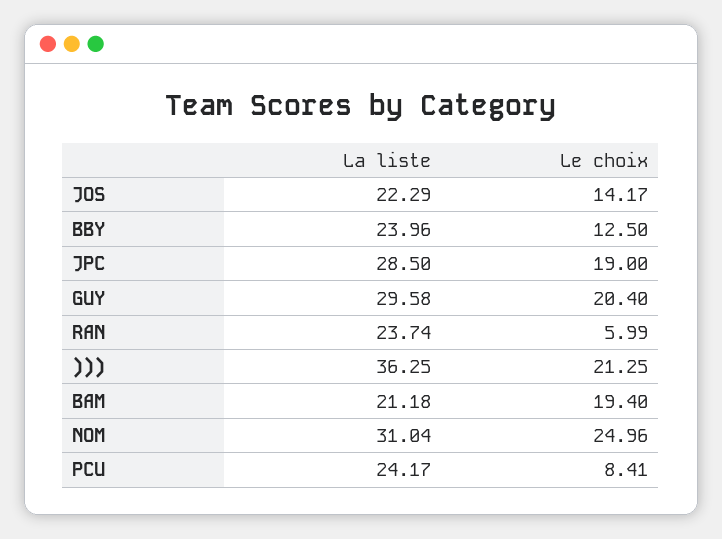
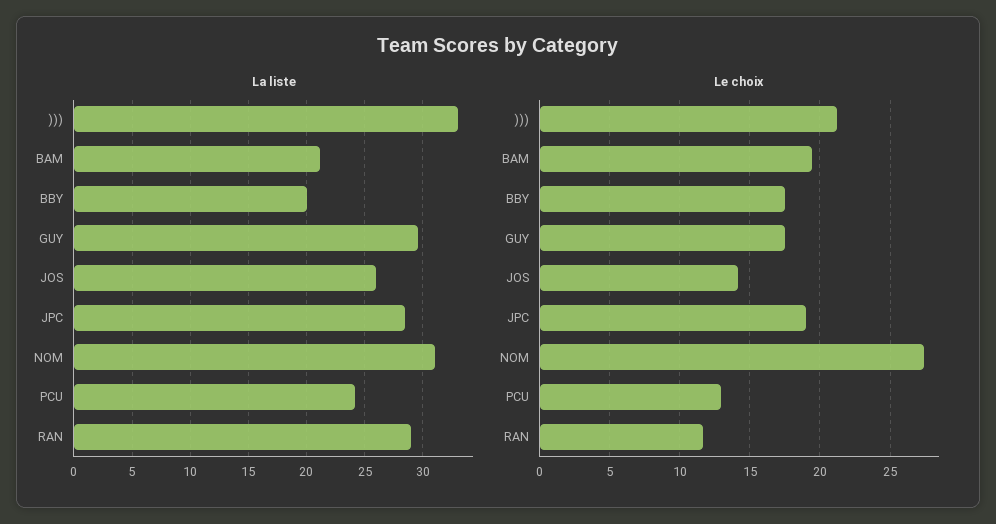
La liste, JOS: 22.29 -> 26
La liste, BBY: 23.96 -> 20
Le choix, BBY: 12.5 -> 17.5
Le choix, GUY: 20.4 -> 17.5
La liste, RAN: 23.74 -> 29
Le choix, RAN: 5.99 -> 11.5
La liste, ))): 36.25 -> 33
Le choix, NOM: 24.96 -> 27.5
Le choix, PCU: 8.41 -> 13

